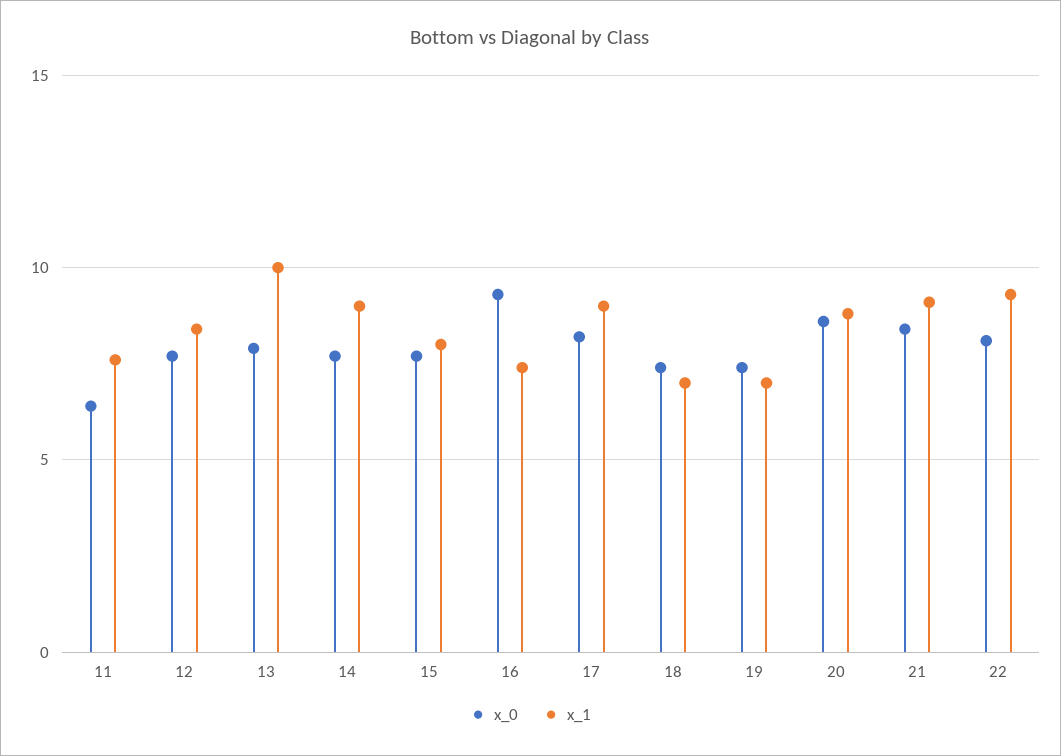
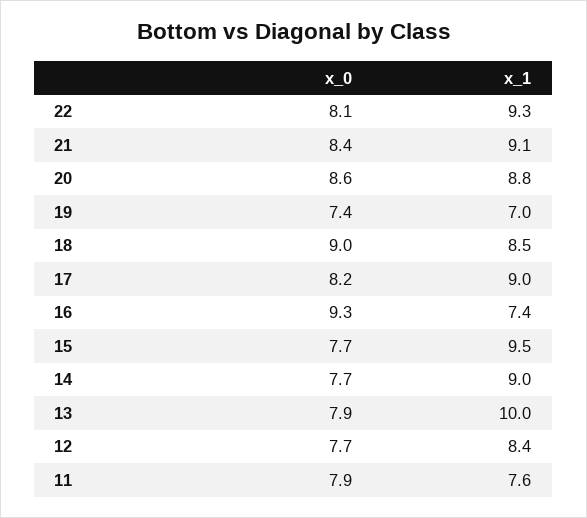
x_0, 11: 6.5 -> 7.9
x_1, 15: 8 -> 9.5
x_0, 18: 7.5 -> 9
x_1, 18: 7 -> 8.5

